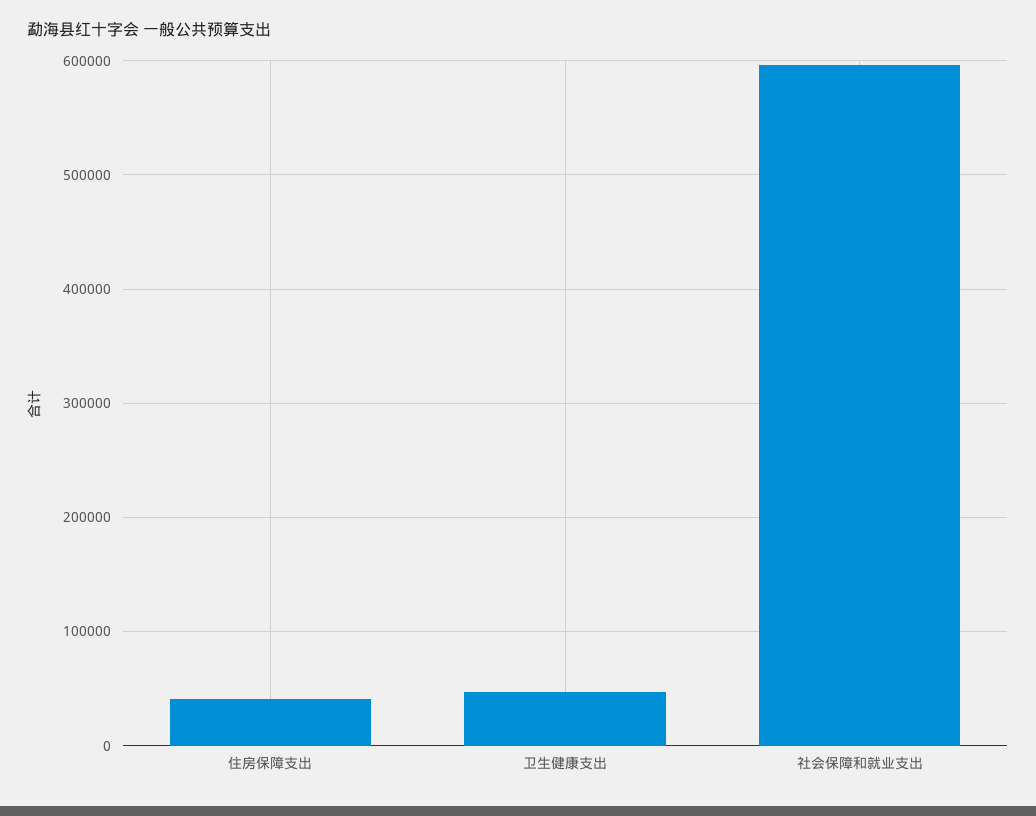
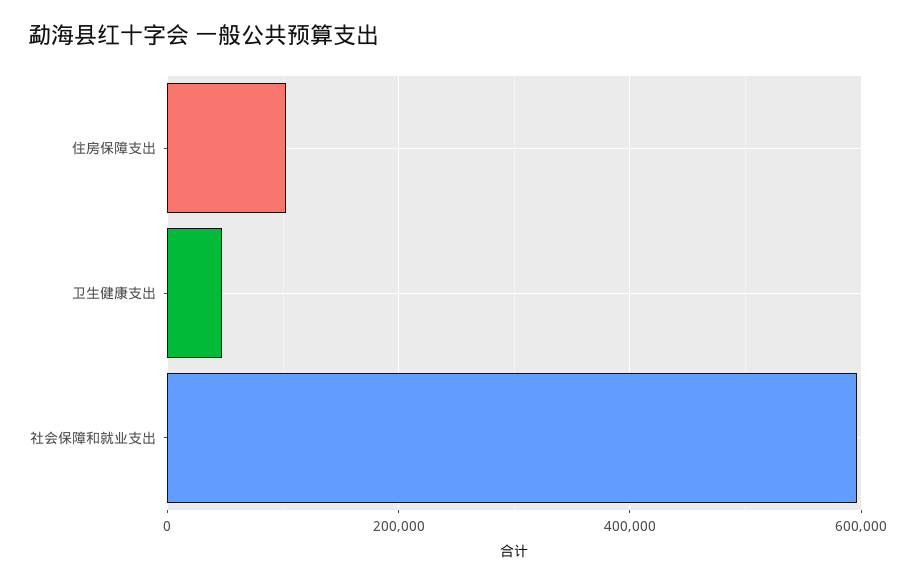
住房保障支出: 40000 -> 100000

